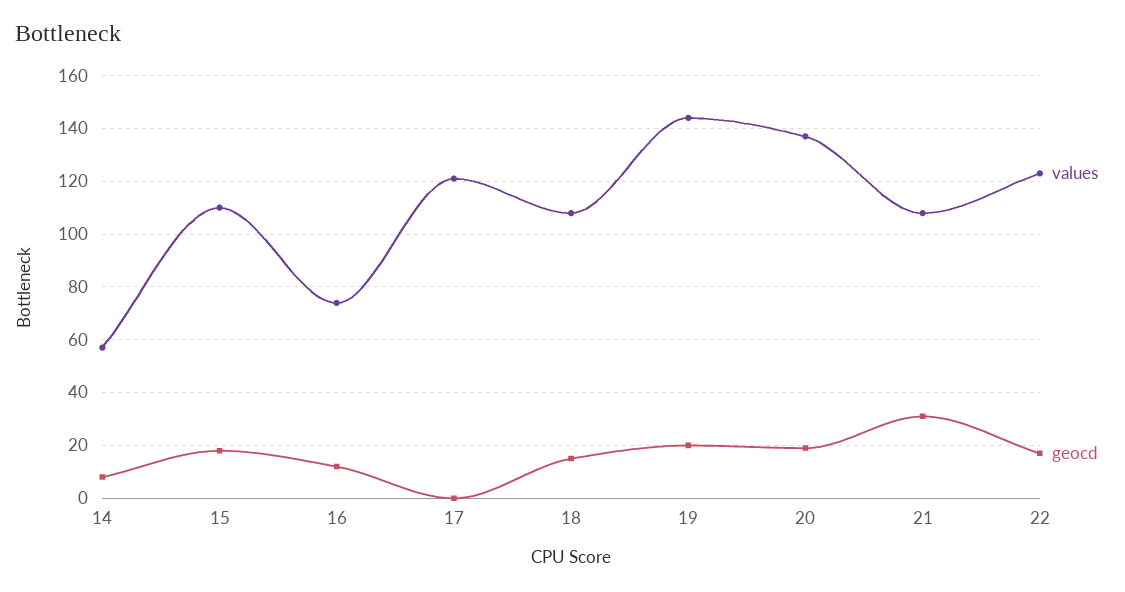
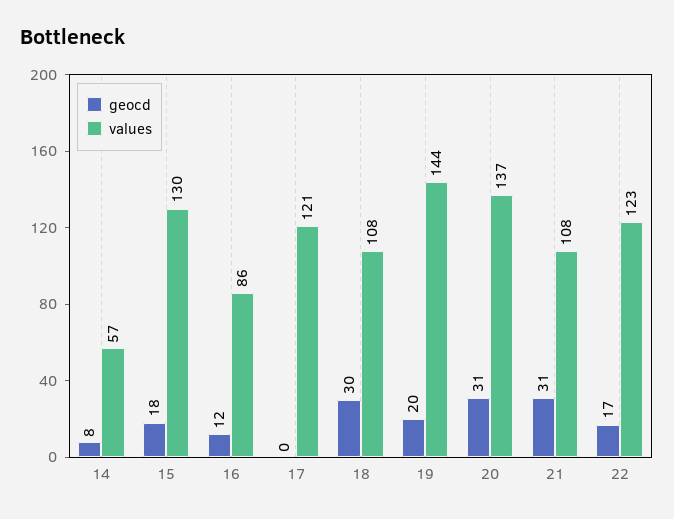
values, 15: 110 -> 130
values, 16: 75 -> 86
geocd, 18: 15 -> 30
geocd, 20: 20 -> 31

